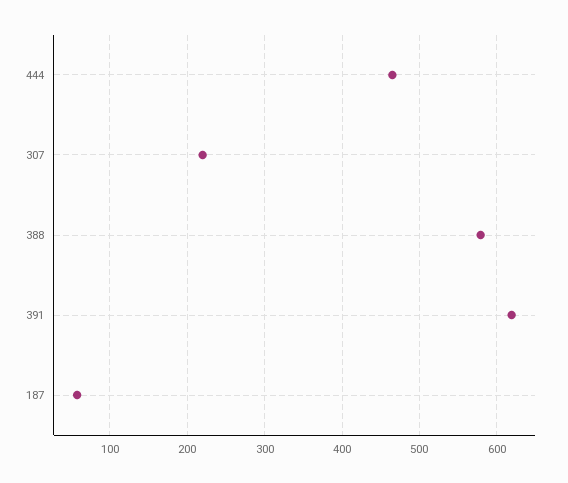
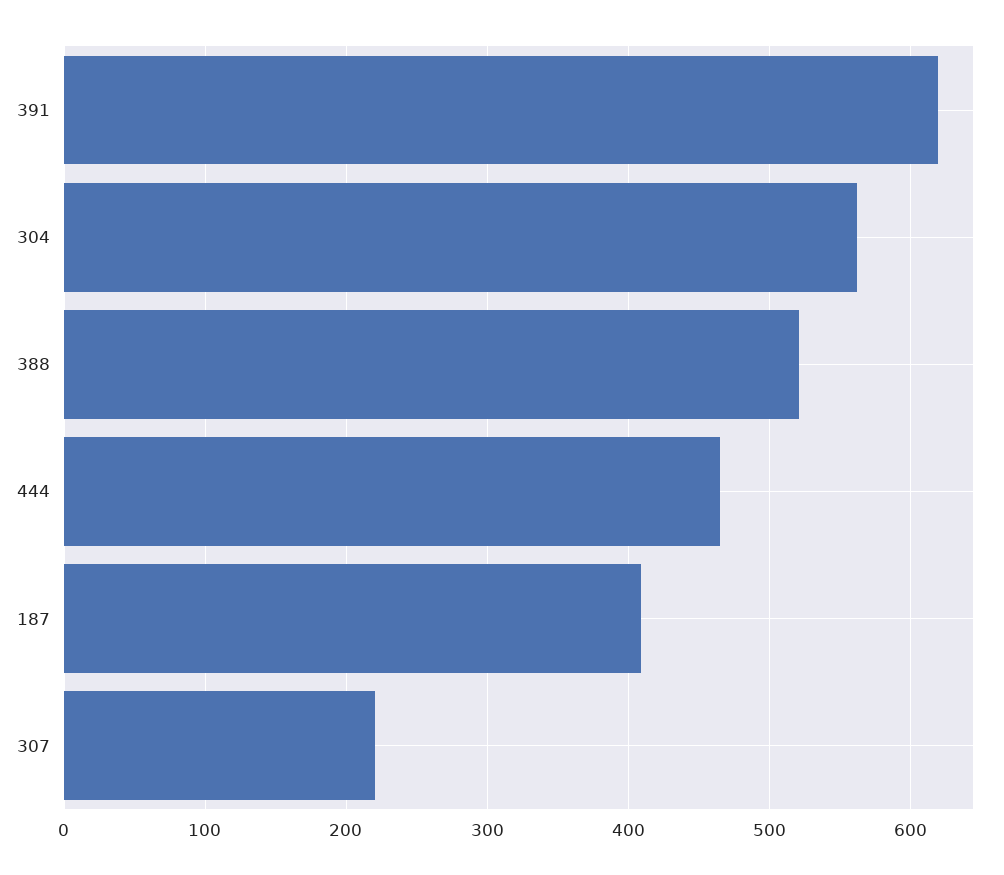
388: 580 -> 520
187: 60 -> 410
304: none -> 560

